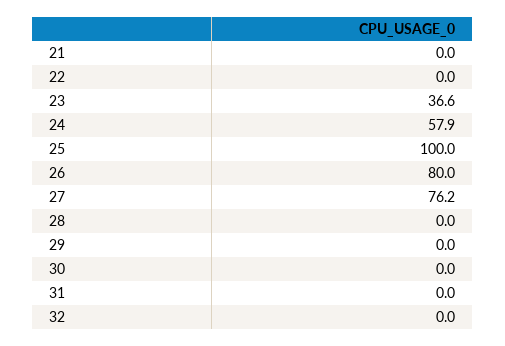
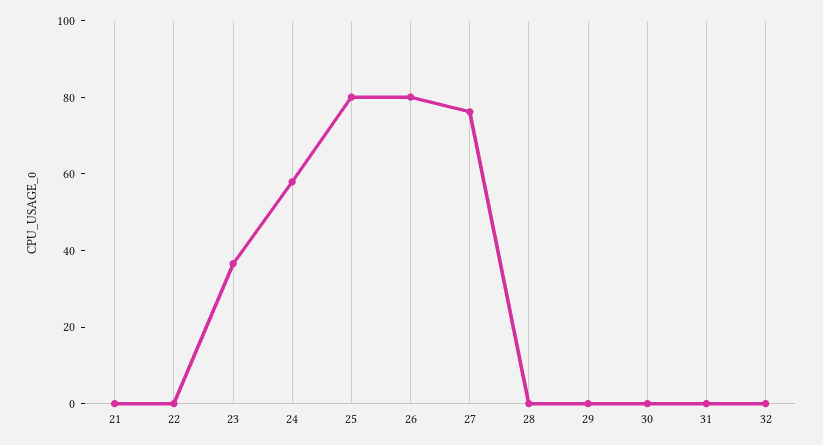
25: 100 -> 80

